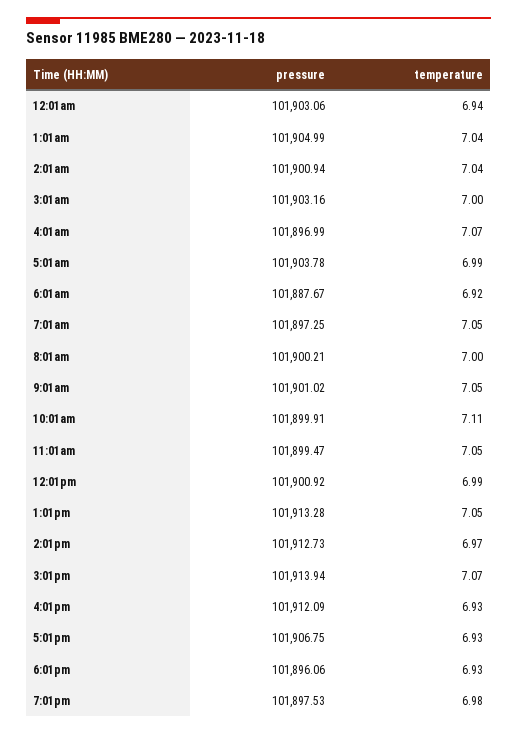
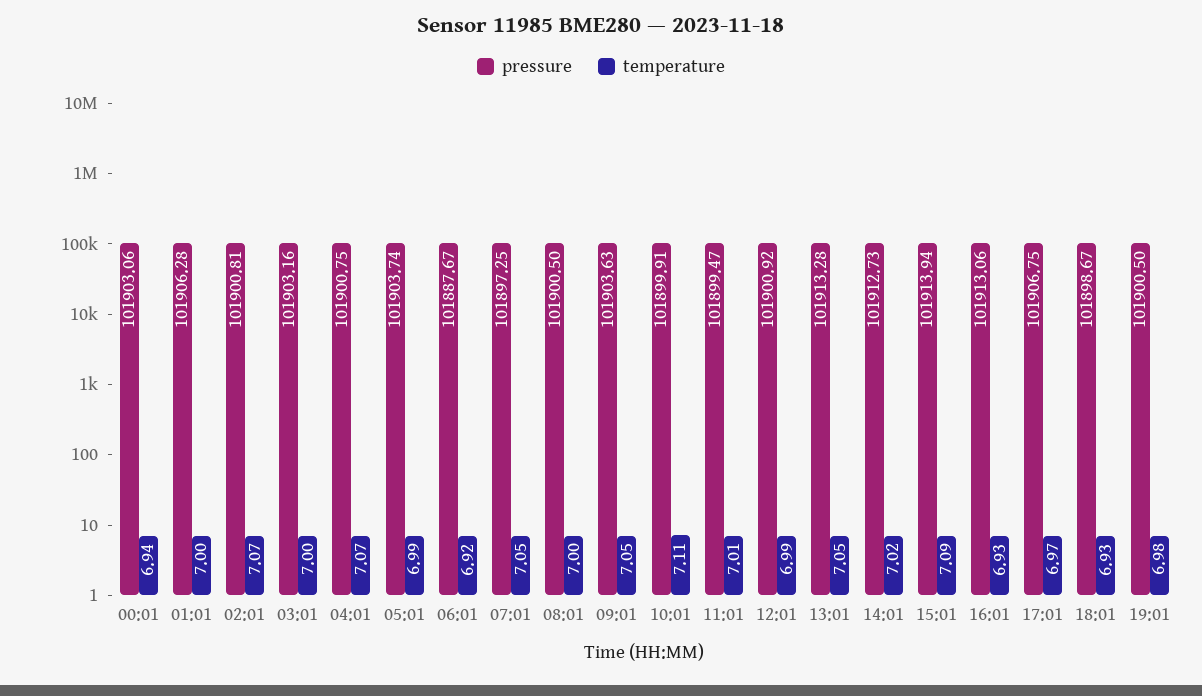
pressure, 1:01am: 101904.99 -> 101906.28
temperature, 1:01am: 7.04 -> 7
pressure, 2:01am: 101900.94 -> 101900.81
temperature, 2:01am: 7.04 -> 7.07
pressure, 4:01am: 101896.99 -> 101900.75
pressure, 5:01am: 101903.78 -> 101903.74
pressure, 8:01am: 101900.21 -> 101900.5
pressure, 9:01am: 101901.02 -> 101903.63
temperature, 11:01am: 7.05 -> 7.01
temperature, 2:01pm: 6.97 -> 7.02
temperature, 3:01pm: 7.07 -> 7.09
pressure, 4:01pm: 101912.09 -> 101913.06
temperature, 5:01pm: 6.93 -> 6.97
pressure, 6:01pm: 101896.06 -> 101898.67
pressure, 7:01pm: 101897.53 -> 101900.5

